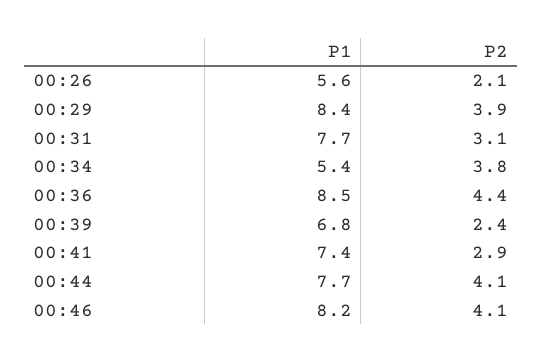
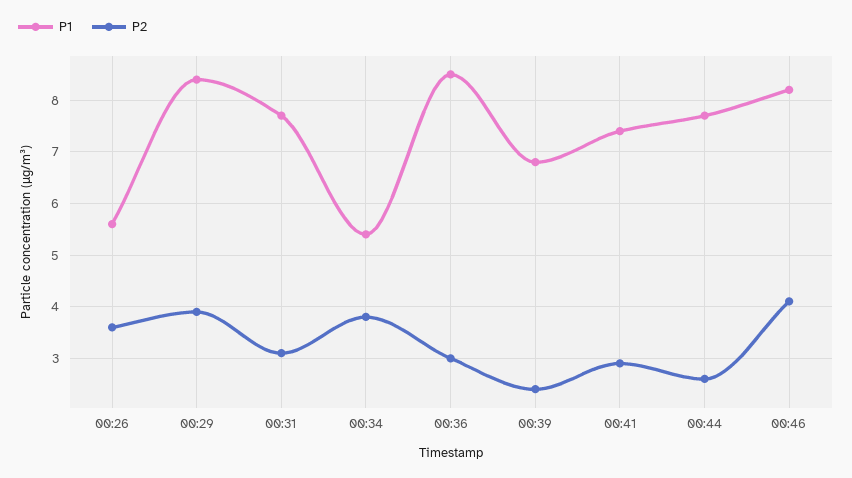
P2, 00:26: 2.1 -> 3.5
P2, 00:36: 4.4 -> 3
P2, 00:44: 4.1 -> 2.5

